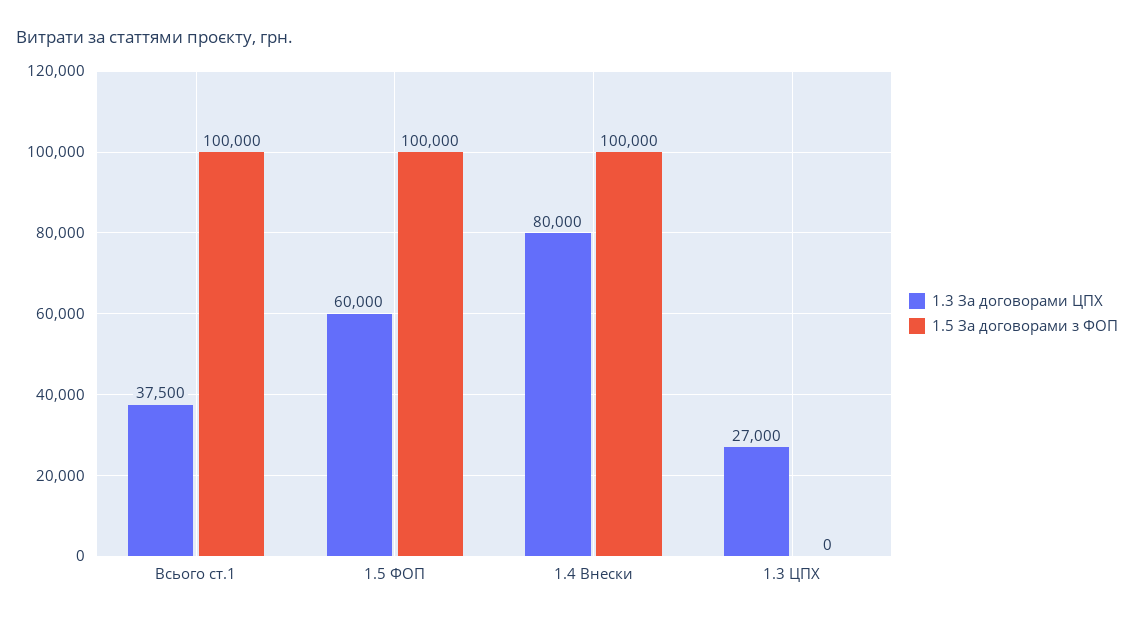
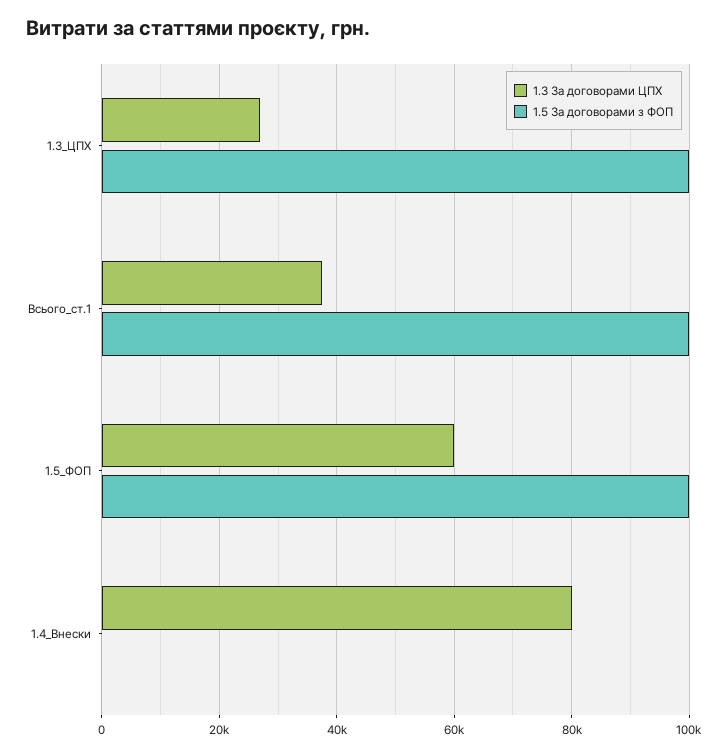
1.5 За договорами з ФОП, 1.4 Внески: 100000 -> 0
1.5 За договорами з ФОП, 1.3 ЦПХ: 0 -> 100000

